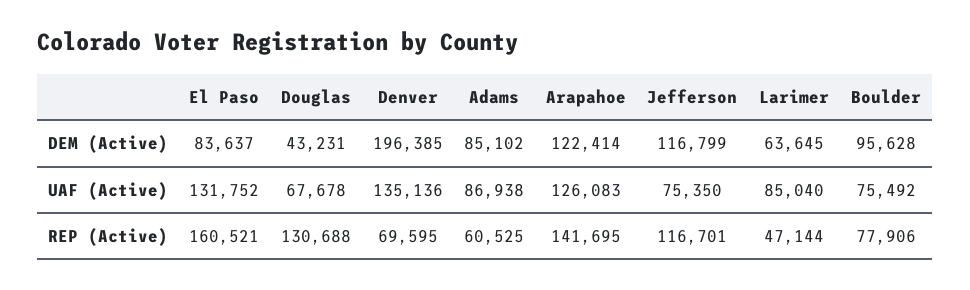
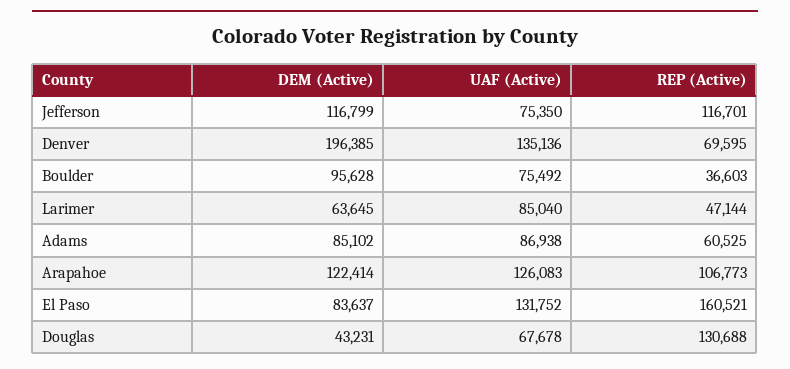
Arapahoe, REP (Active): 141695 -> 106773
Boulder, REP (Active): 77906 -> 36603

